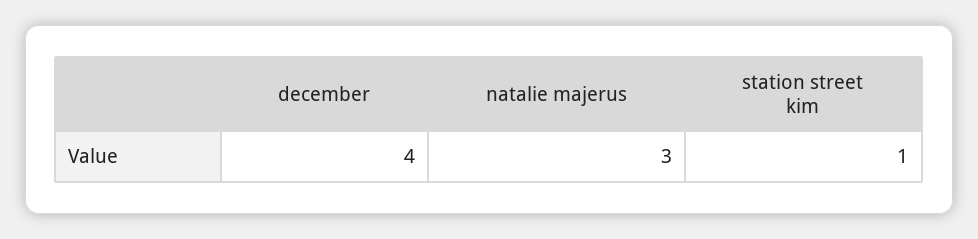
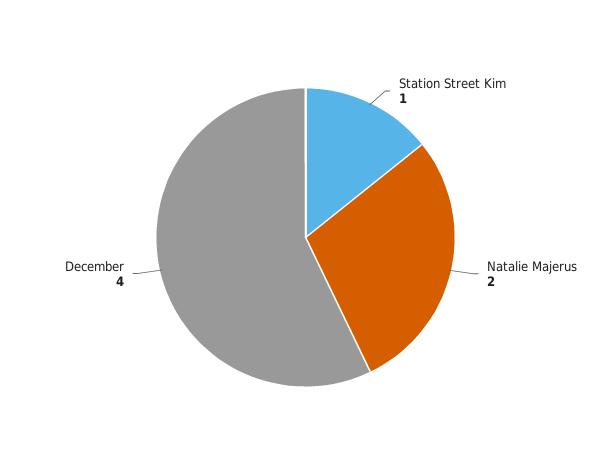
natalie majerus: 3 -> 2

